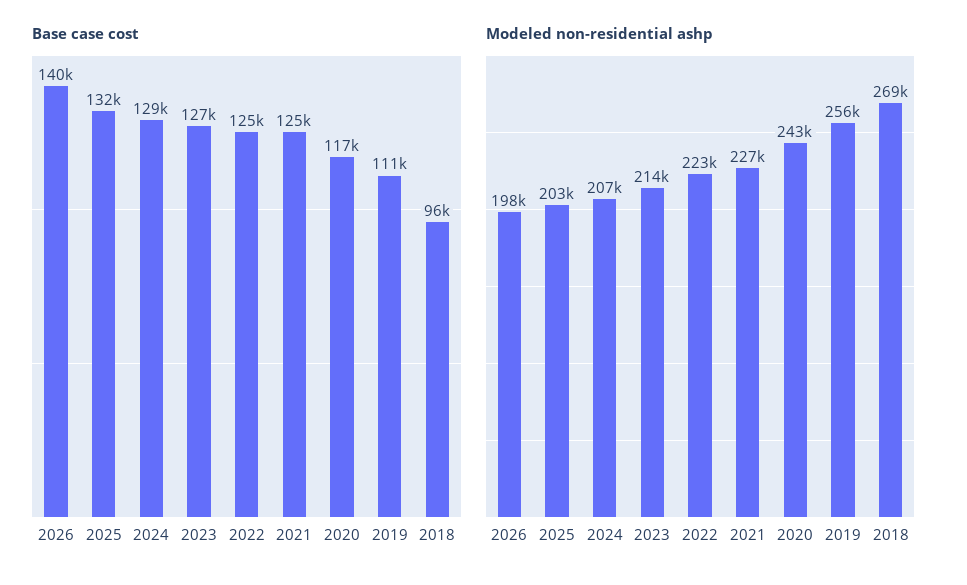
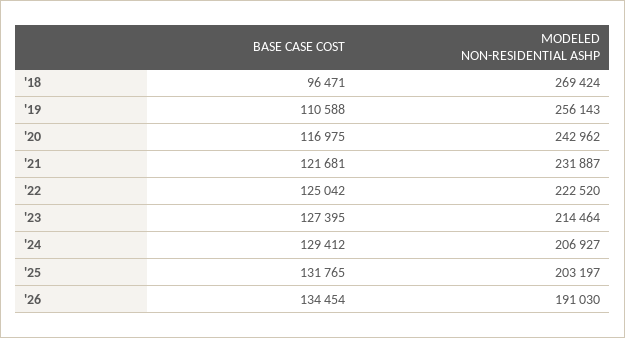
Base case cost, 2026: 140000 -> 134454
Base case cost, 2021: 125000 -> 121681
Modeled non-residential ashp, 2026: 198000 -> 191030
Modeled non-residential ashp, 2021: 227000 -> 231887

